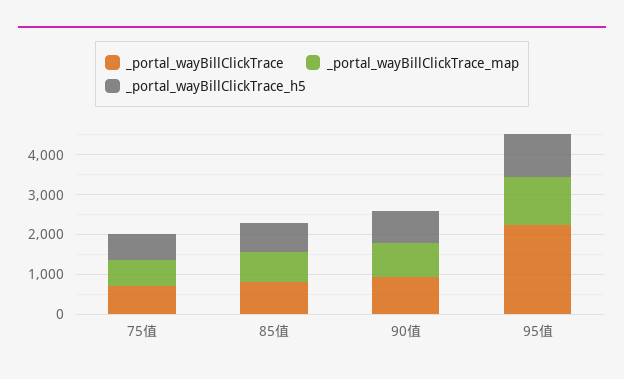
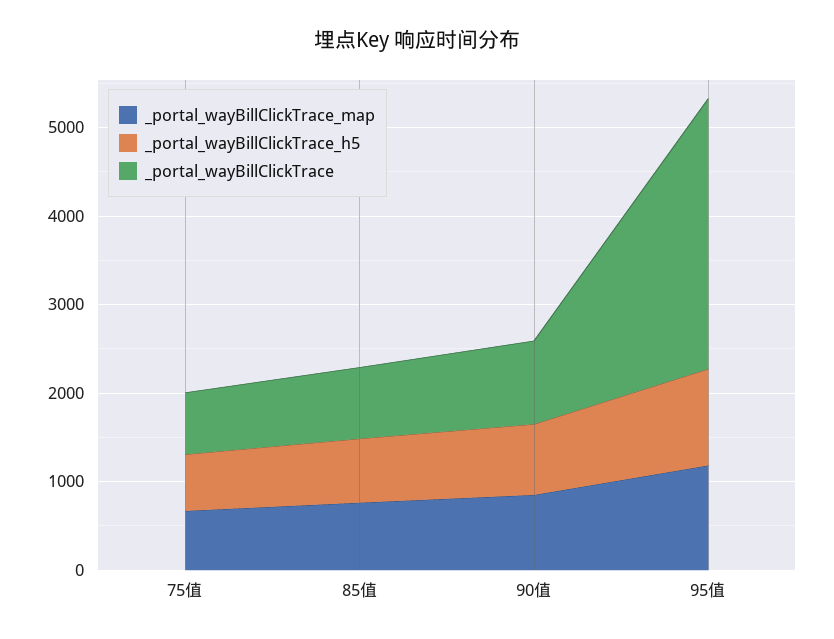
_portal_wayBillClickTrace, 95值: 2250 -> 3000

